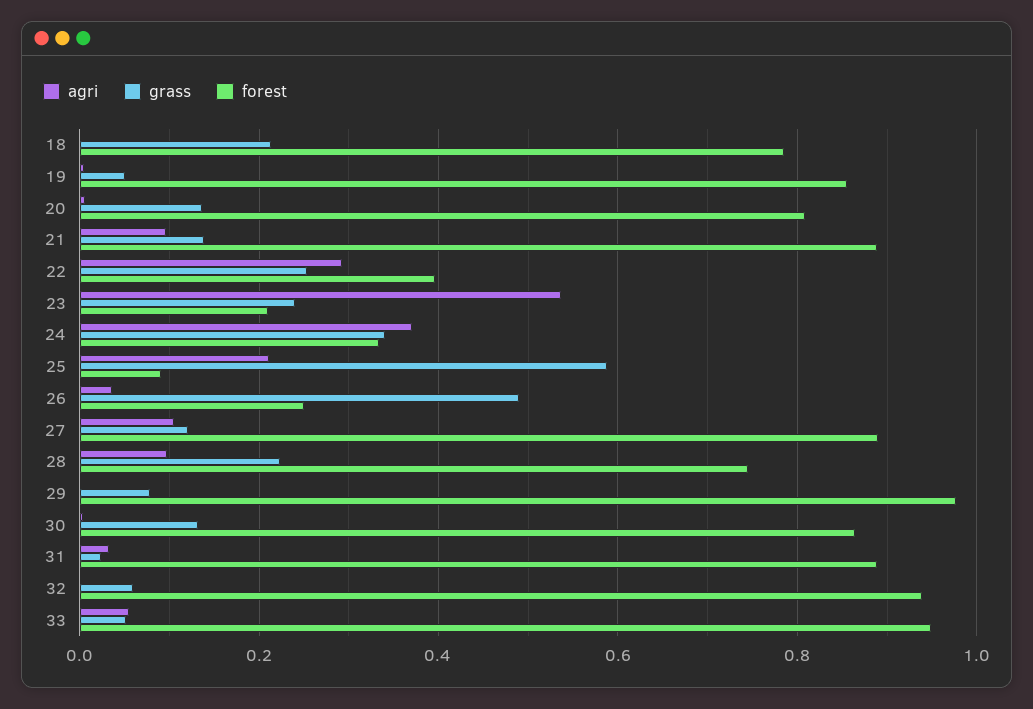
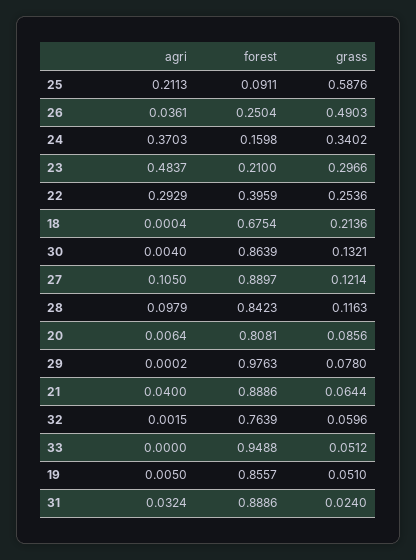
forest, 18: 0.78 -> 0.6754
grass, 20: 0.14 -> 0.0856
agri, 21: 0.1 -> 0.04
grass, 21: 0.14 -> 0.0644
agri, 23: 0.54 -> 0.4837
grass, 23: 0.24 -> 0.2966
forest, 24: 0.34 -> 0.1598
grass, 28: 0.22 -> 0.1163
forest, 28: 0.74 -> 0.8423
forest, 32: 0.94 -> 0.7639
agri, 33: 0.06 -> 0

